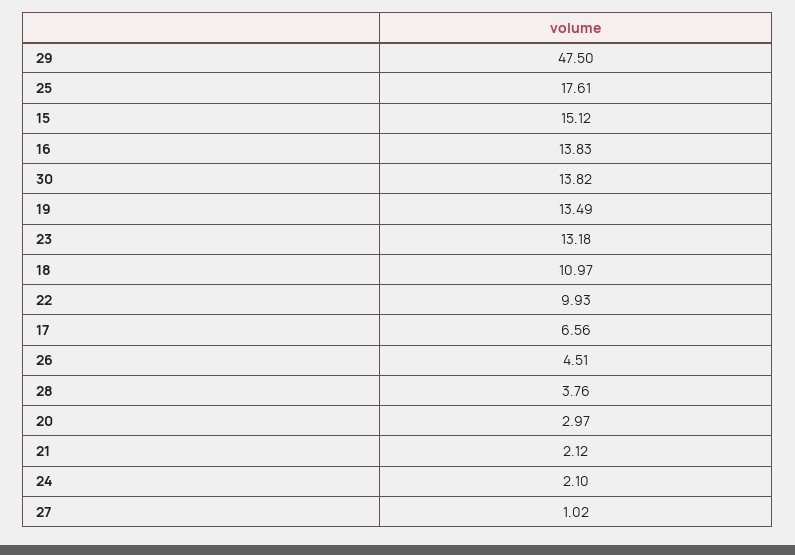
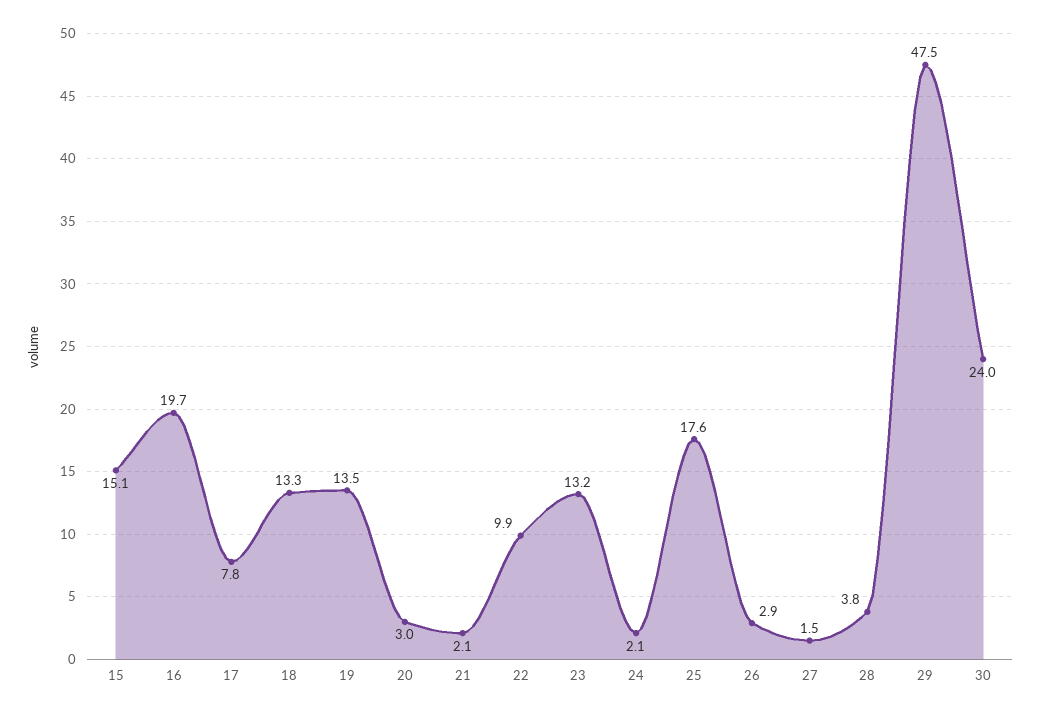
16: 13.83 -> 19.7
30: 13.82 -> 24
18: 10.97 -> 13.3
17: 6.56 -> 7.8
26: 4.51 -> 2.9
27: 1.02 -> 1.5

